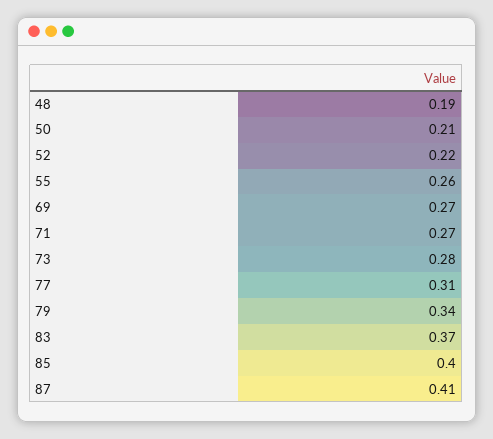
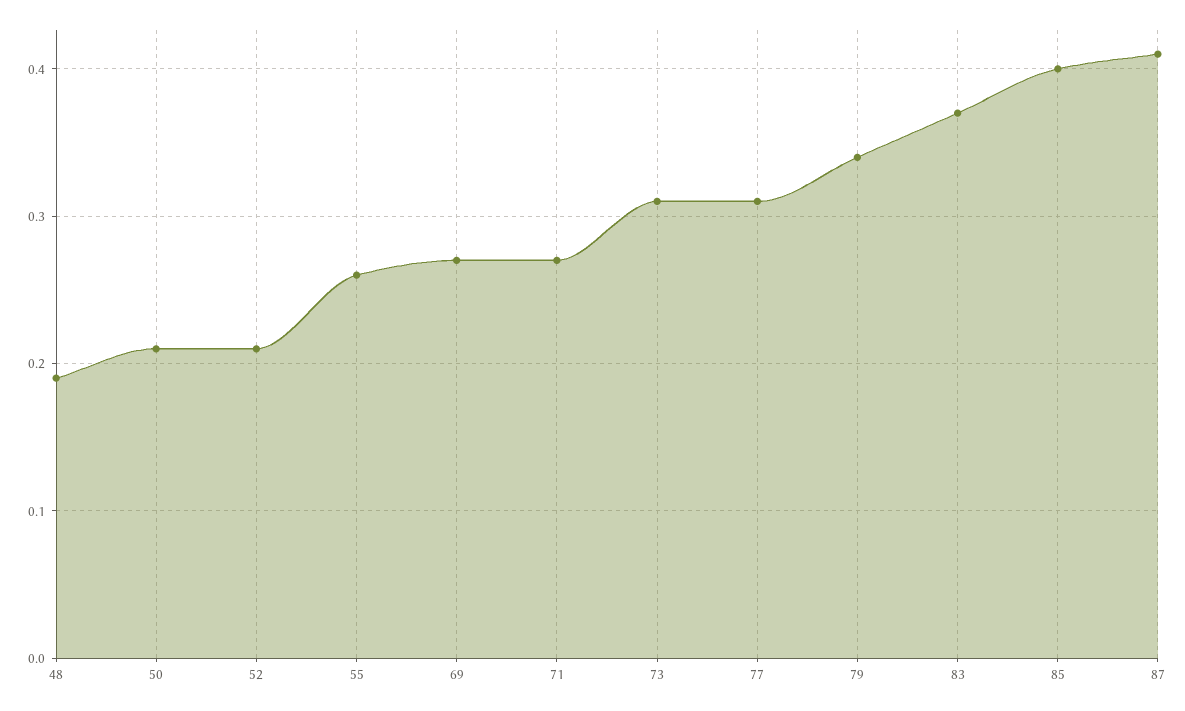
52: 0.22 -> 0.21
73: 0.28 -> 0.31

